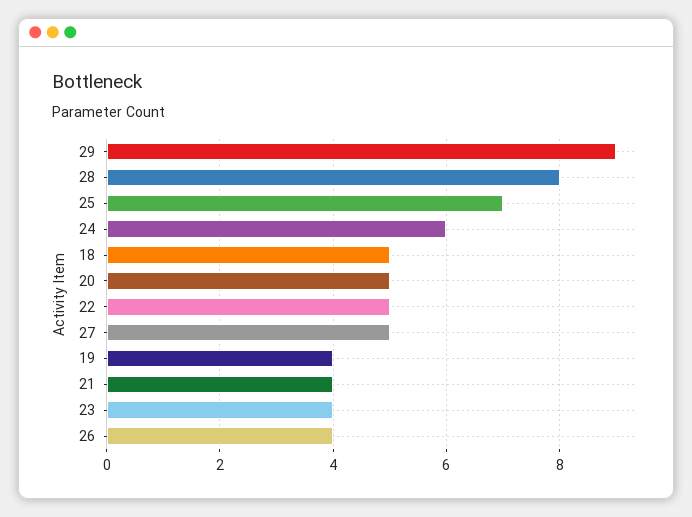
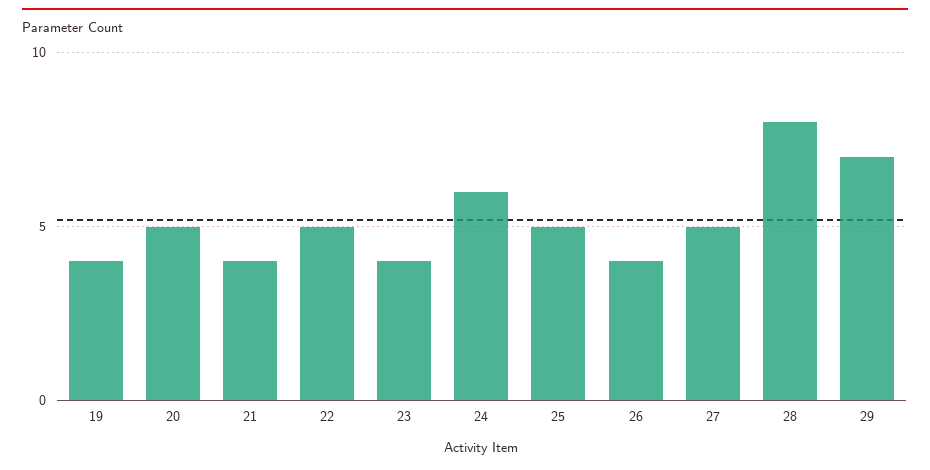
29: 9 -> 7
25: 7 -> 5
18: 5 -> none

